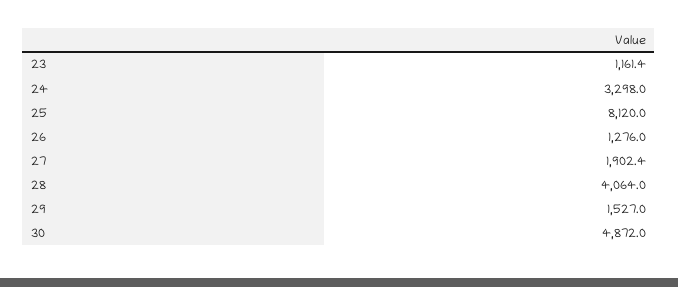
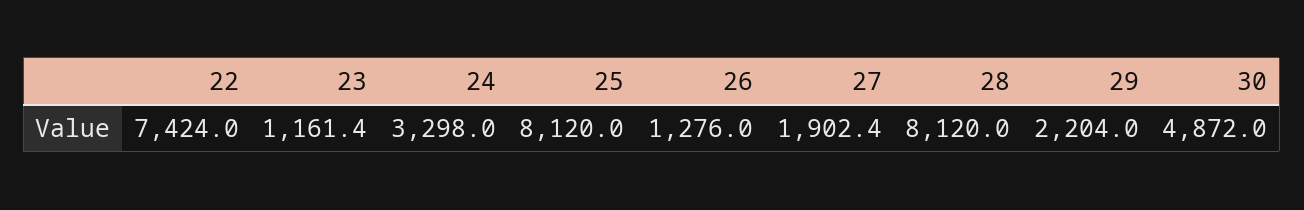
28: 4064 -> 8120
29: 1527 -> 2204
22: none -> 7424

